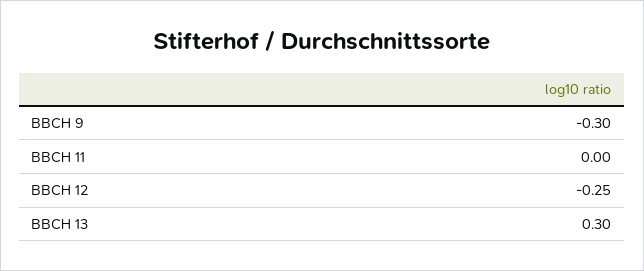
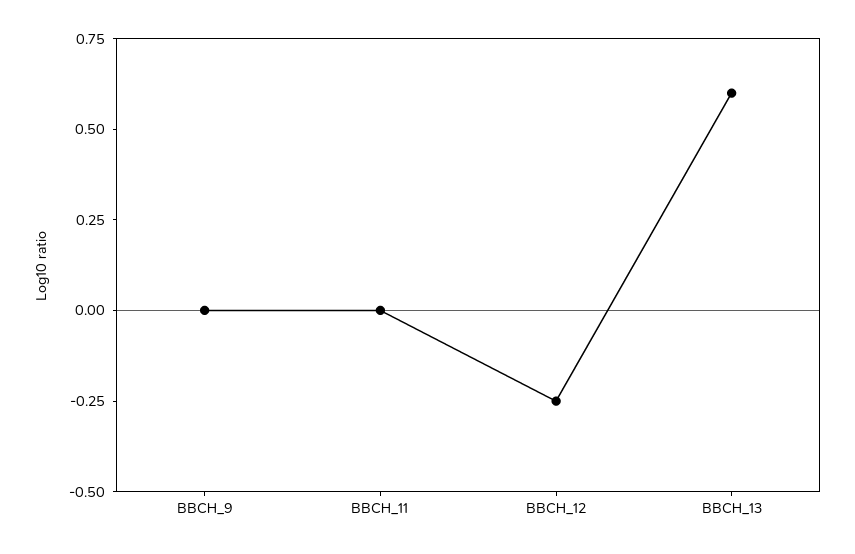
BBCH 9: -0.3 -> 0
BBCH 13: 0.3 -> 0.6

